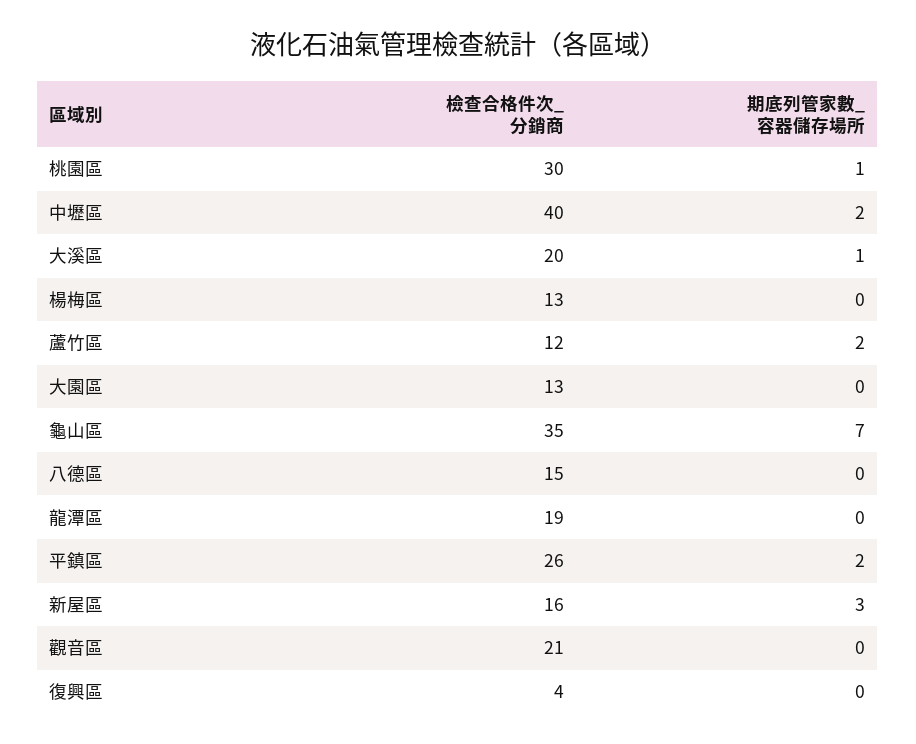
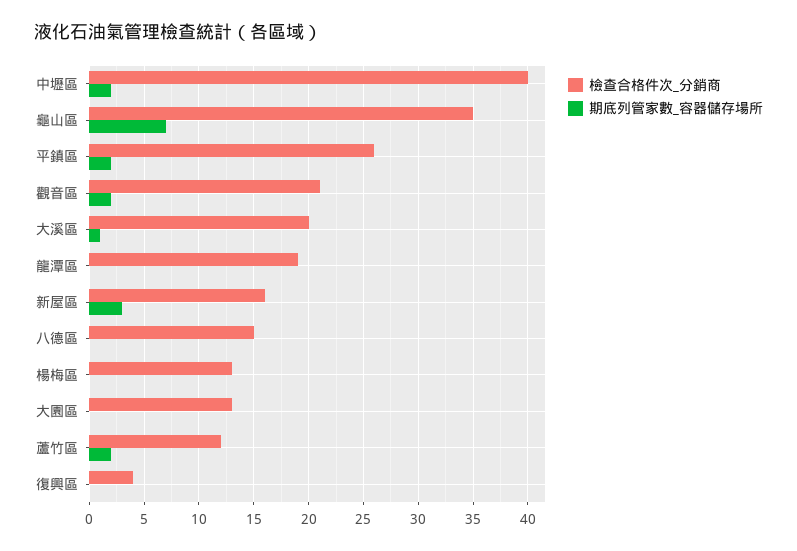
檢查合格件次_分銷商, 桃園區: 30 -> none
期底列管家數_容器儲存場所, 桃園區: 1 -> none
期底列管家數_容器儲存場所, 觀音區: 0 -> 2

